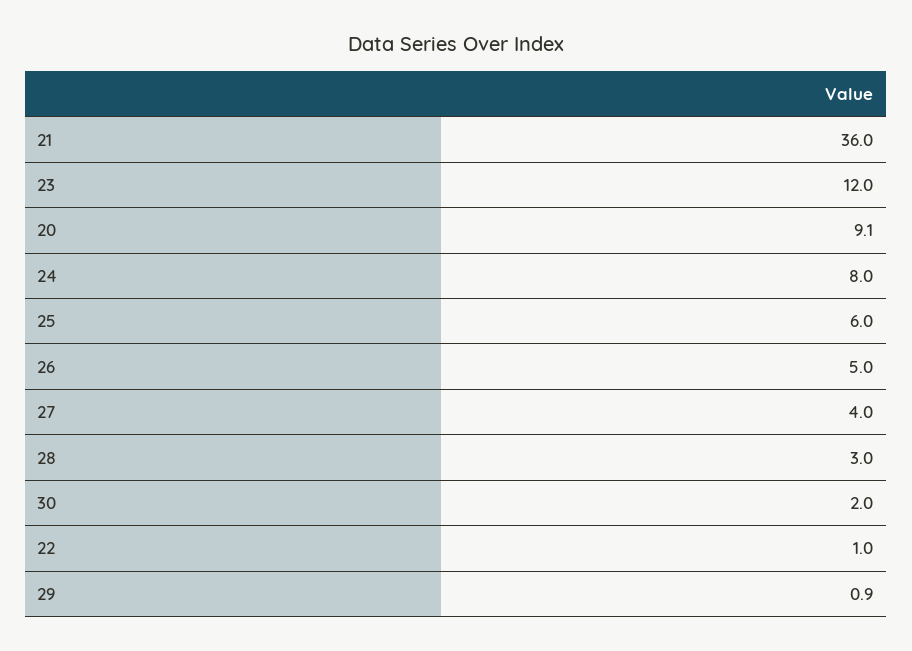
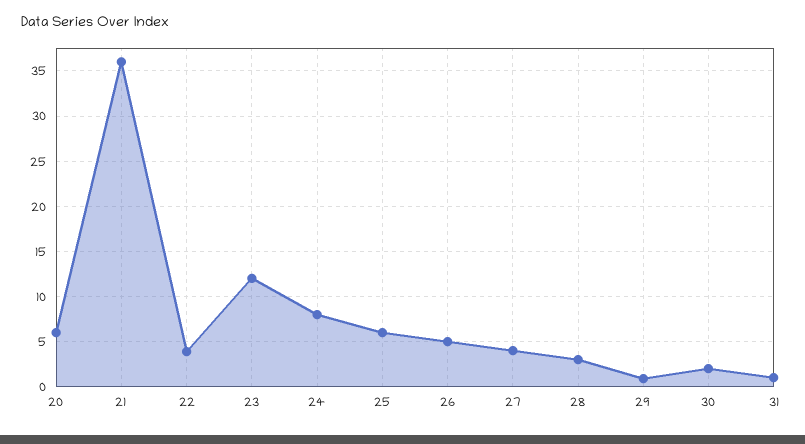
20: 9.1 -> 6
22: 1 -> 4
31: none -> 1

